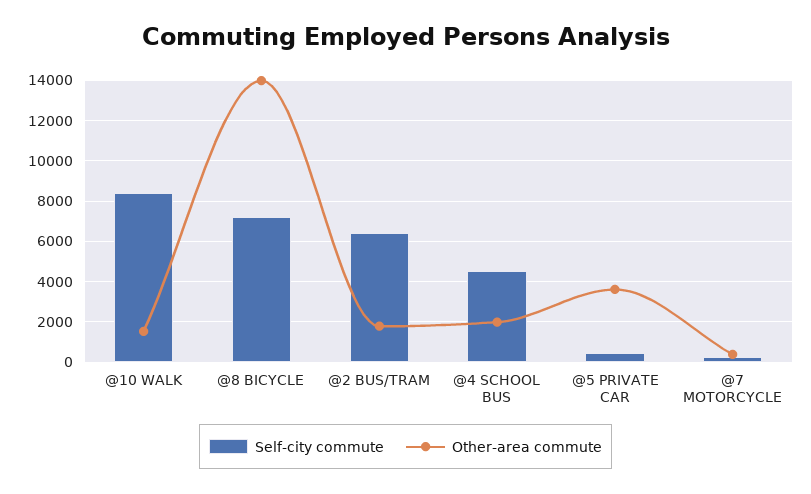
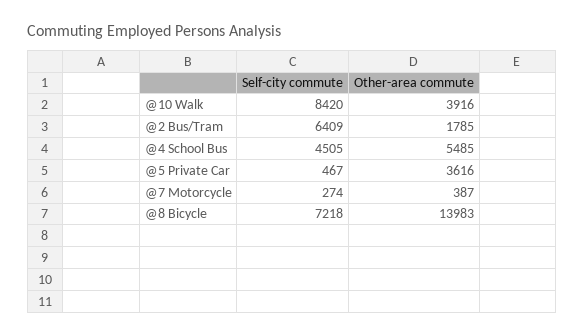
Other-area commute, @10 WALK: 1500 -> 3916
Other-area commute, @4 SCHOOL BUS: 2000 -> 5485

